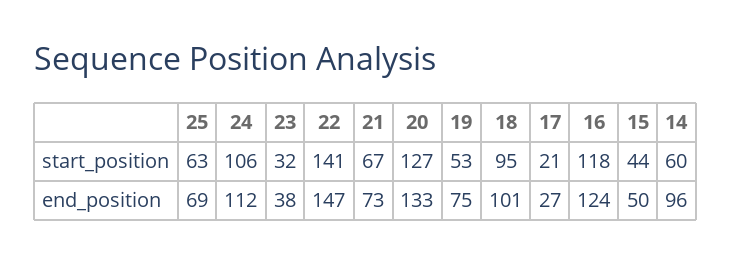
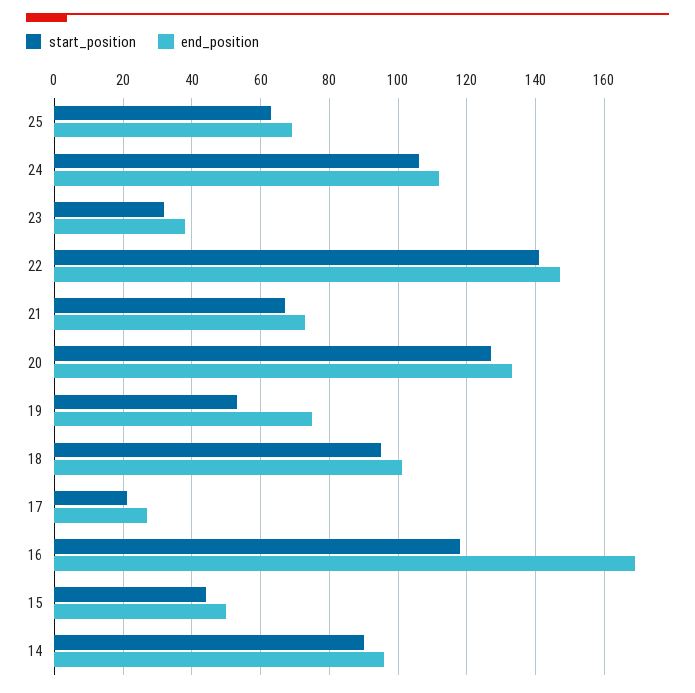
start_position, 14: 60 -> 90
end_position, 16: 124 -> 170

